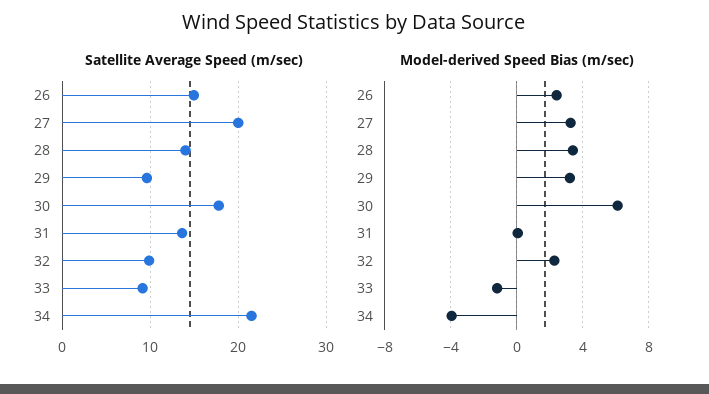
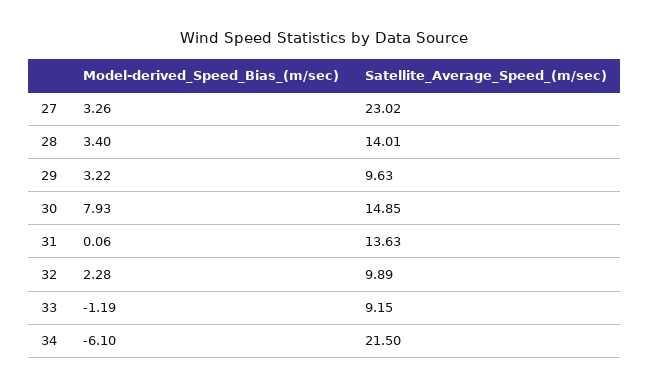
Satellite Average Speed (m/sec), 26: 15 -> none
Satellite Average Speed (m/sec), 27: 20 -> 23.02
Satellite Average Speed (m/sec), 30: 18 -> 14.85
Model-derived Speed Bias (m/sec), 26: 2.5 -> none
Model-derived Speed Bias (m/sec), 30: 6 -> 7.93
Model-derived Speed Bias (m/sec), 34: -4 -> -6.1

